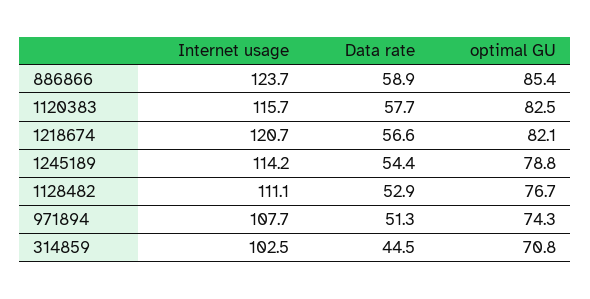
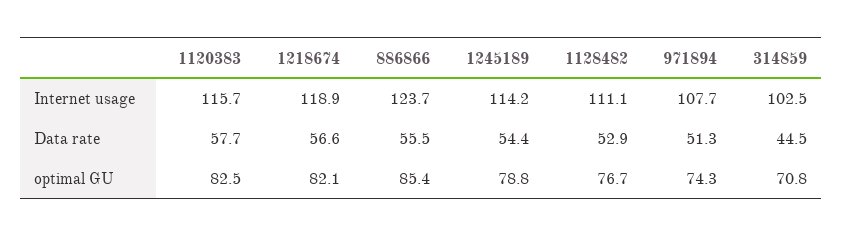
Data rate, 886866: 58.9 -> 55.5
Internet usage, 1218674: 120.7 -> 118.9

